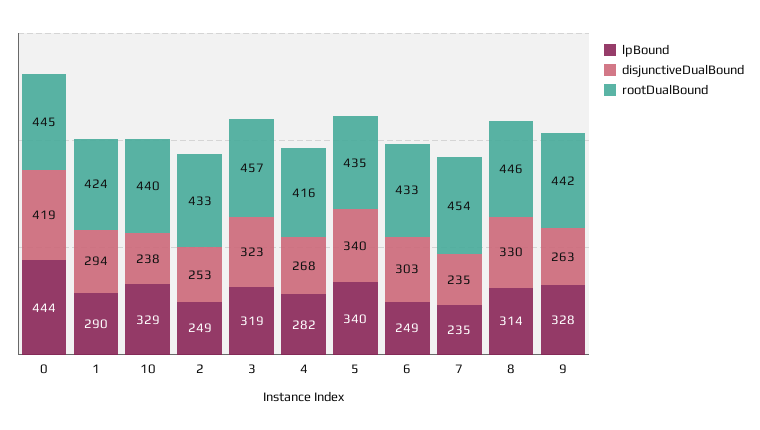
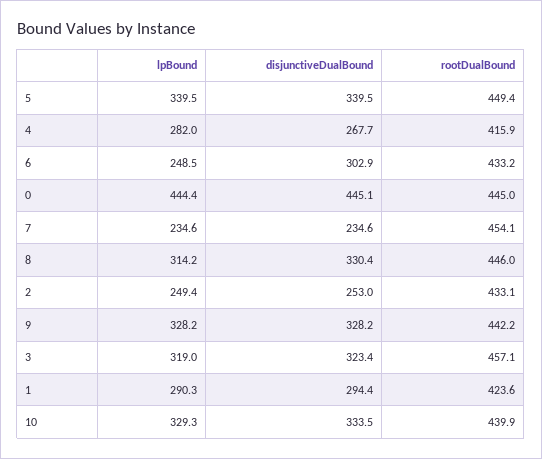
disjunctiveDualBound, 0: 419 -> 445.1
disjunctiveDualBound, 10: 238 -> 333.5
rootDualBound, 5: 435 -> 449.4
disjunctiveDualBound, 9: 263 -> 328.2

